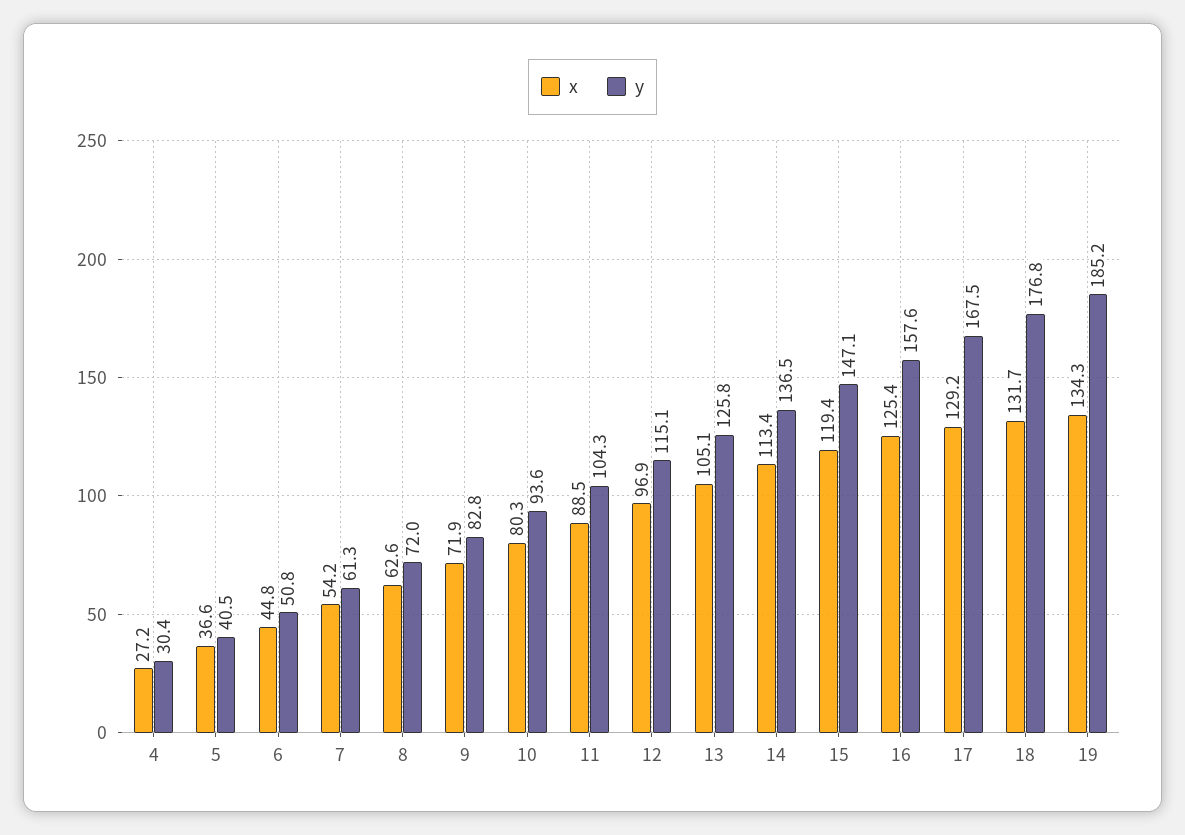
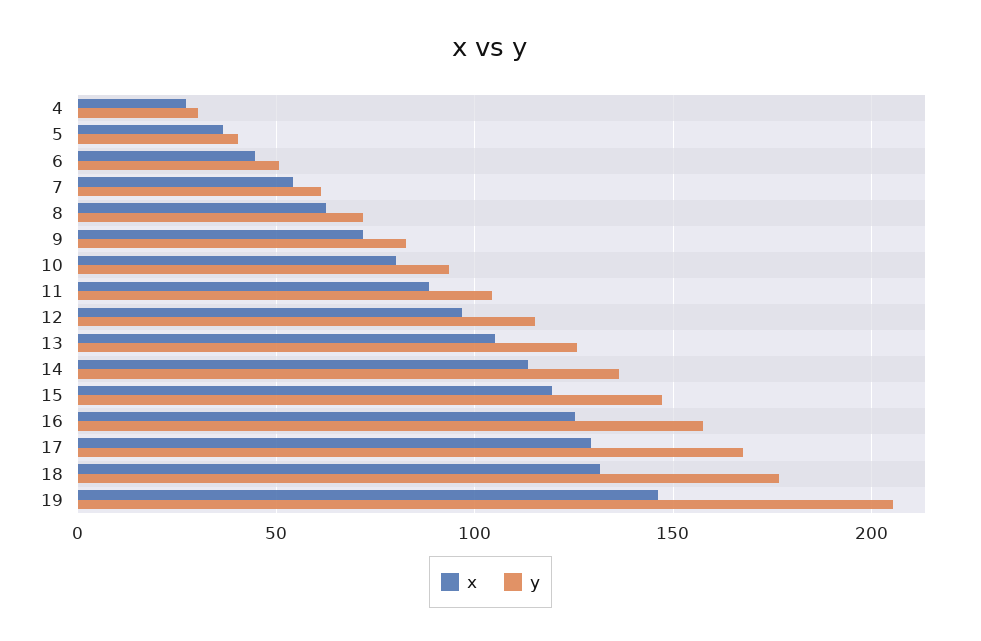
x, 19: 134.3 -> 145
y, 19: 185.2 -> 205

